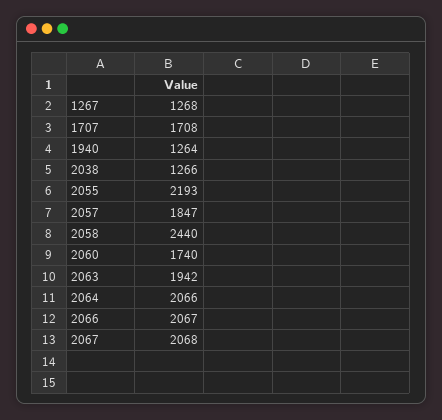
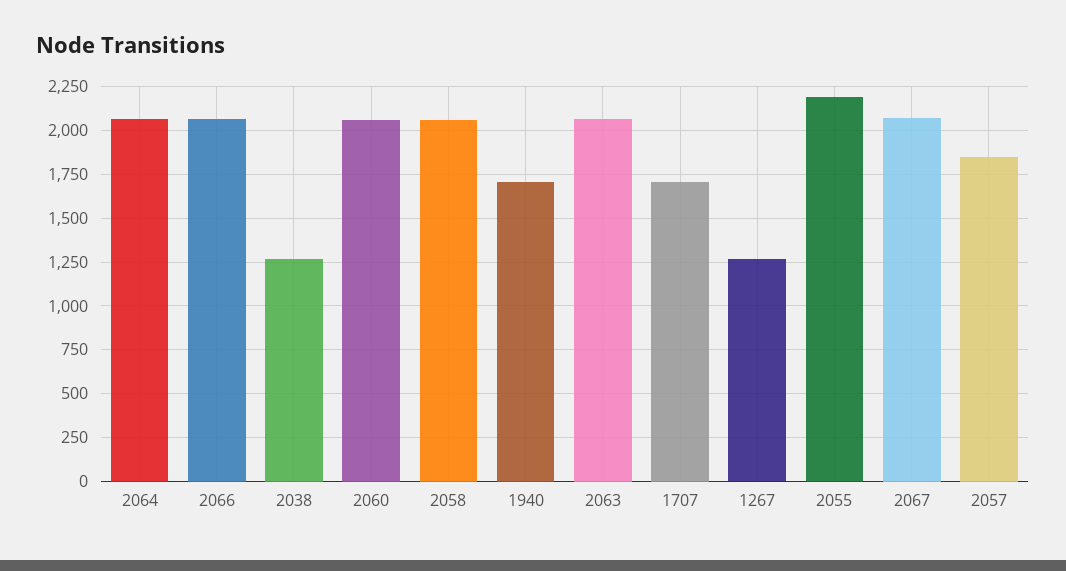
1940: 1264 -> 1700
2058: 2440 -> 2050
2060: 1740 -> 2050
2063: 1942 -> 2050

